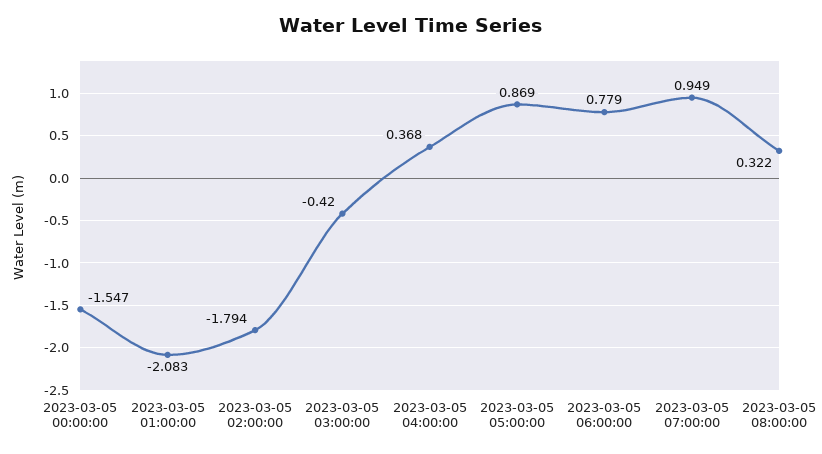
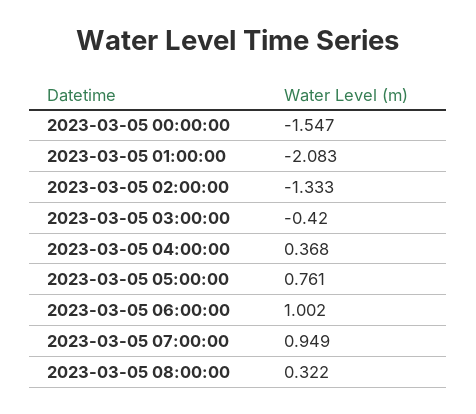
2023-03-05 02:00:00: -1.794 -> -1.333
2023-03-05 05:00:00: 0.869 -> 0.761
2023-03-05 06:00:00: 0.779 -> 1.002

